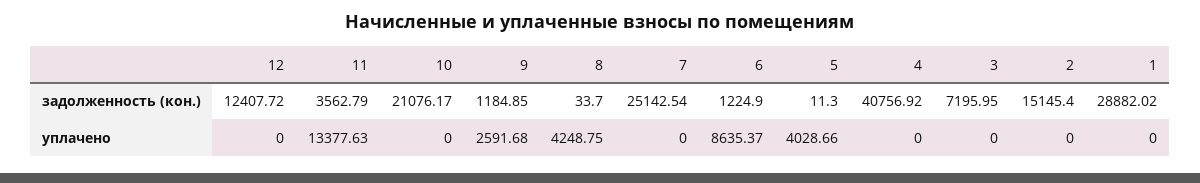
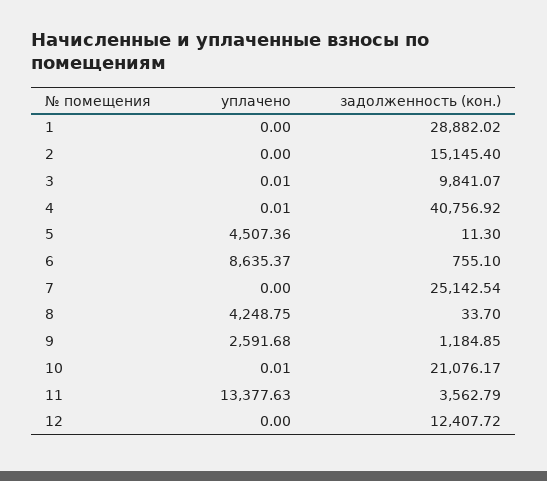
6, задолженность (кон.): 1224.9 -> 755.1
3, задолженность (кон.): 7195.95 -> 9841.07
10, уплачено: 0 -> 0.01
5, уплачено: 4028.66 -> 4507.36
4, уплачено: 0 -> 0.01
3, уплачено: 0 -> 0.01

